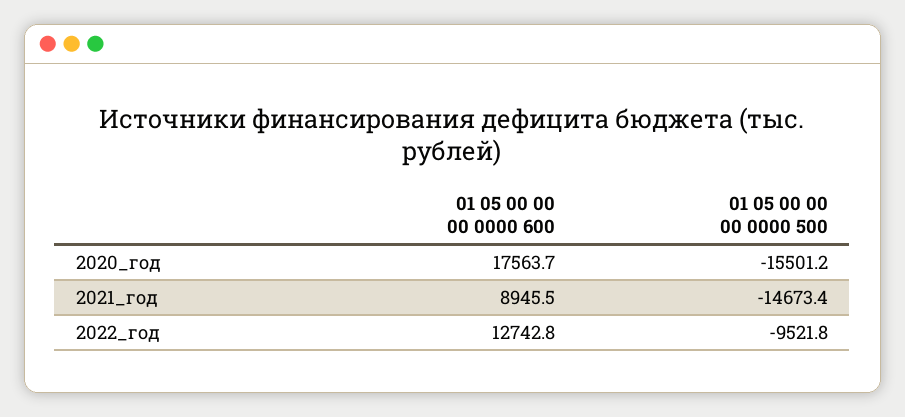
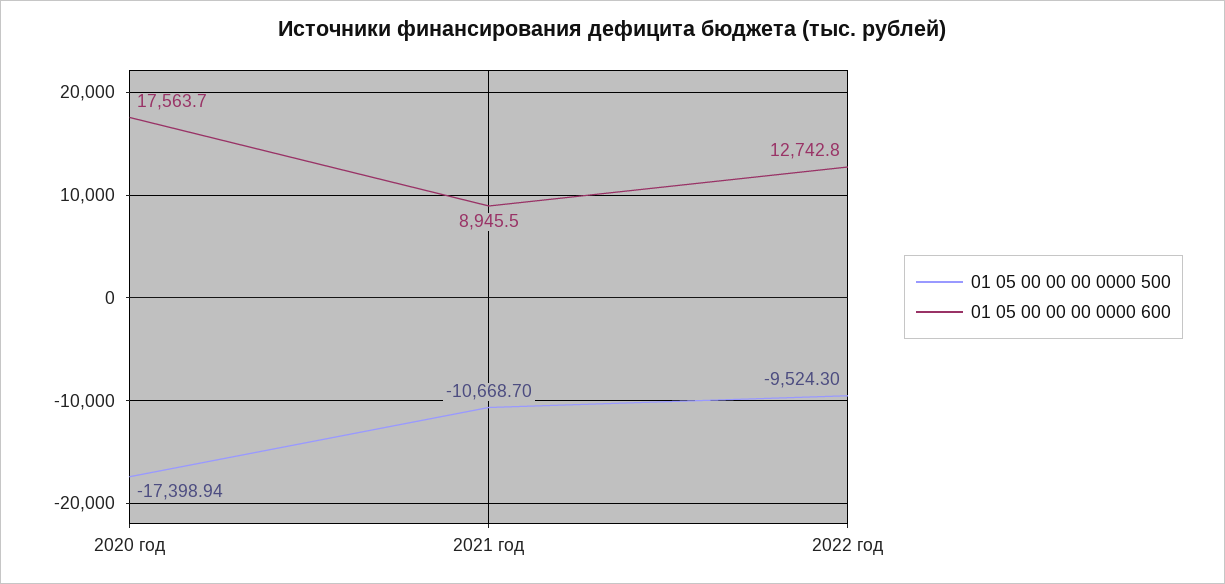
01 05 00 00 00 0000 500, 2020_год: -15501.2 -> -17398.94
01 05 00 00 00 0000 500, 2021_год: -14673.4 -> -10668.7
01 05 00 00 00 0000 500, 2022_год: -9521.8 -> -9524.3

